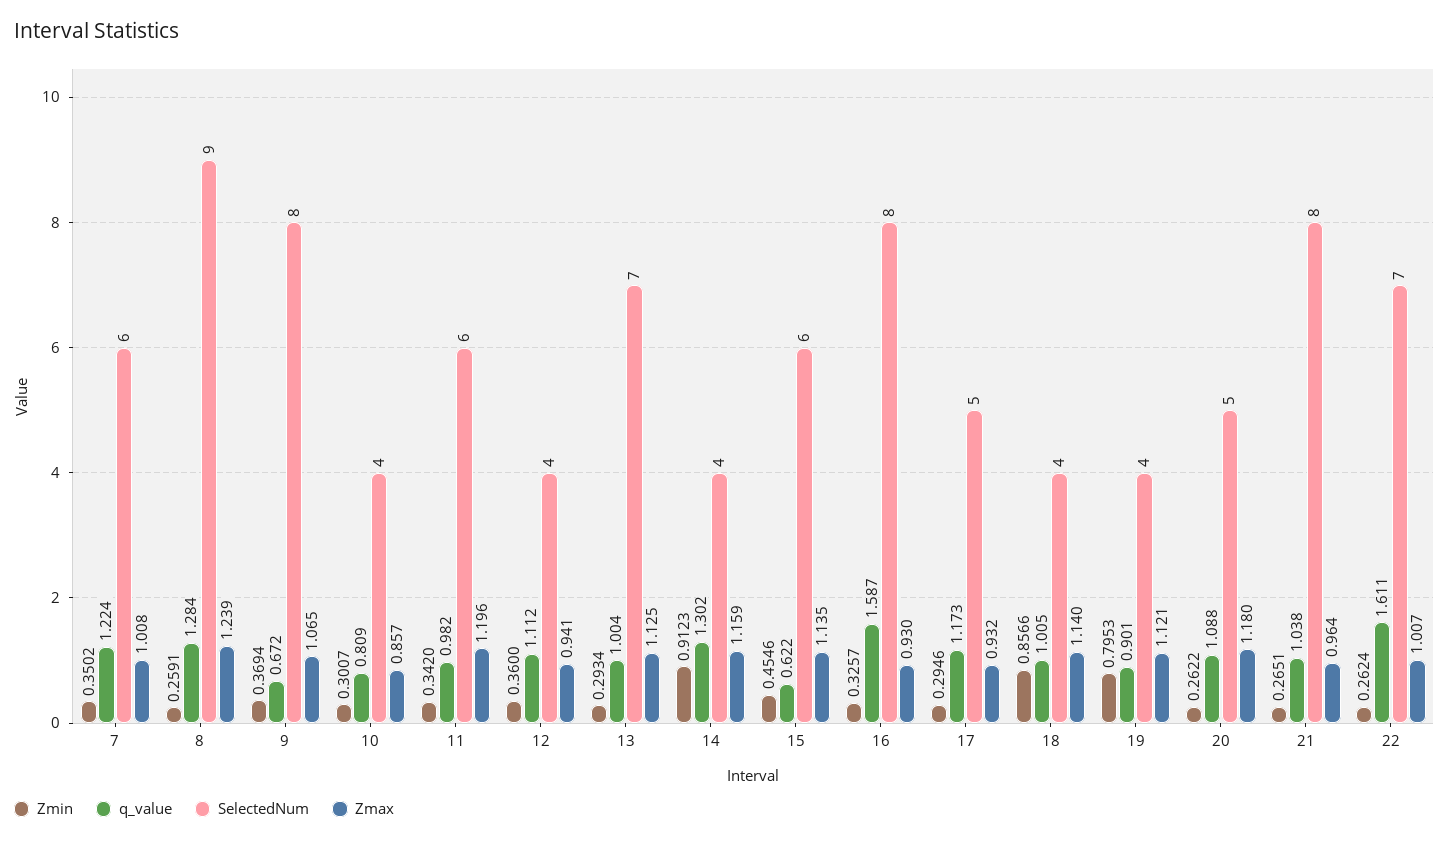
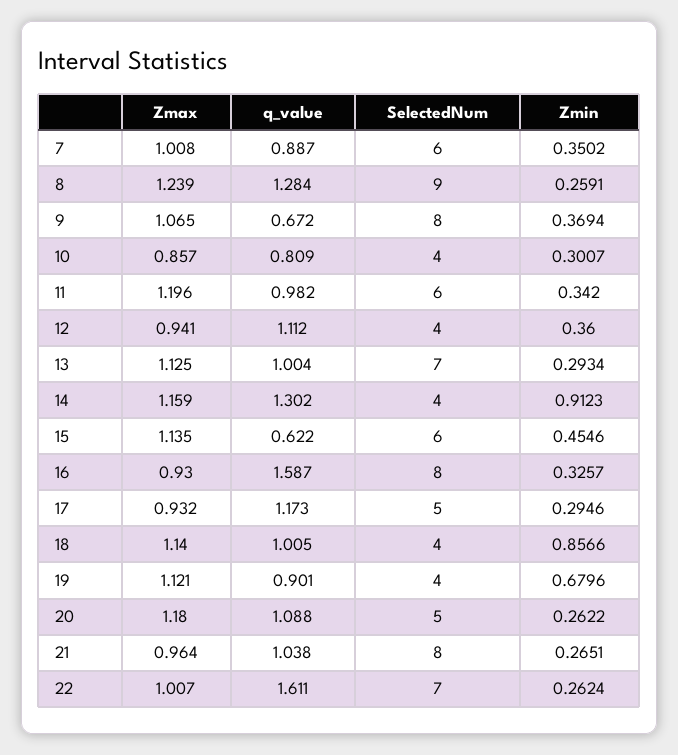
q_value, 7: 1.224 -> 0.887
Zmin, 19: 0.7953 -> 0.6796

